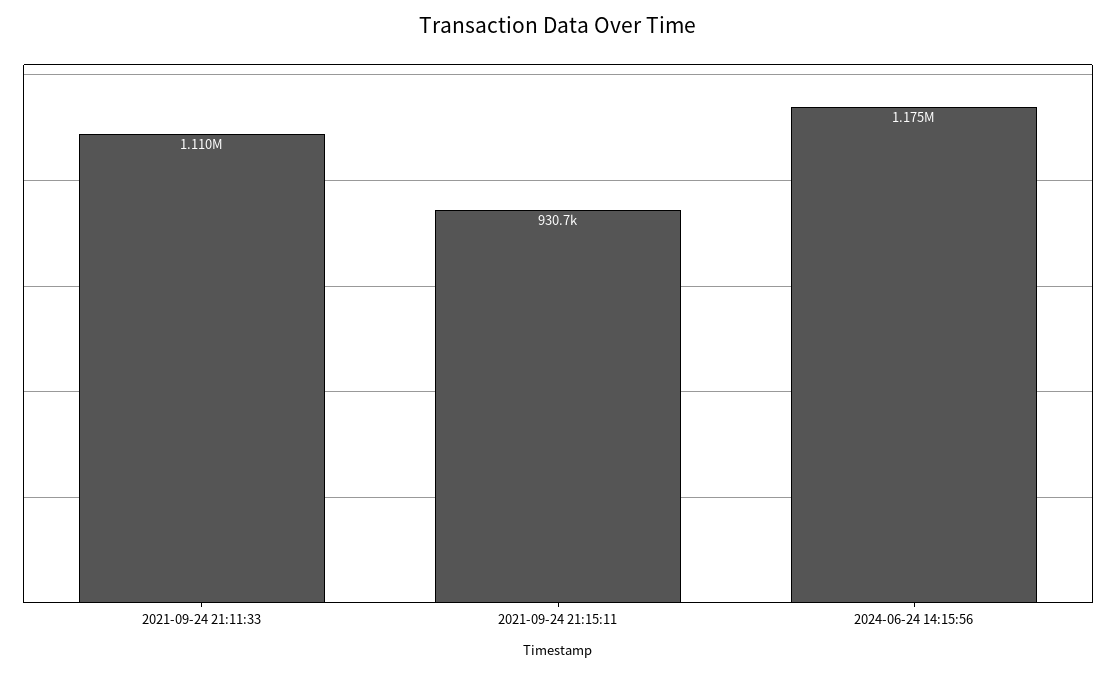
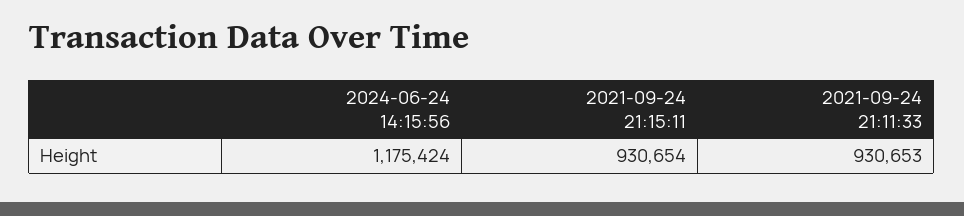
2021-09-24 21:11:33: 1110000 -> 930653

